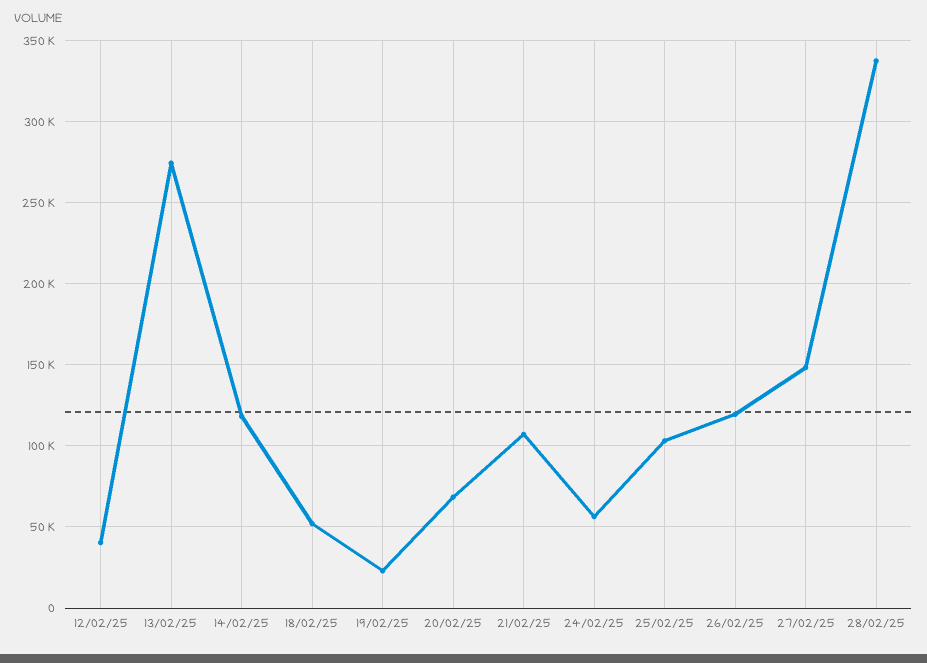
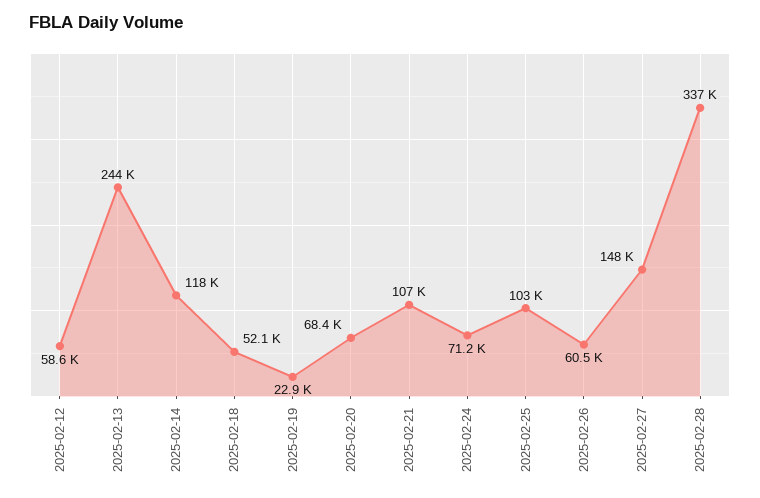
12/02/25: 40000 -> 58600
13/02/25: 275000 -> 244000
24/02/25: 55000 -> 71200
26/02/25: 120000 -> 60500

